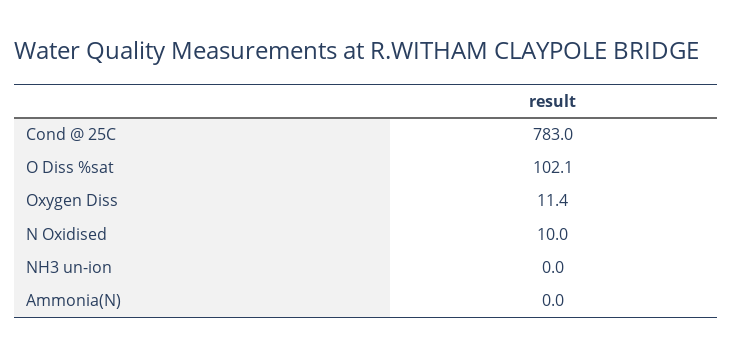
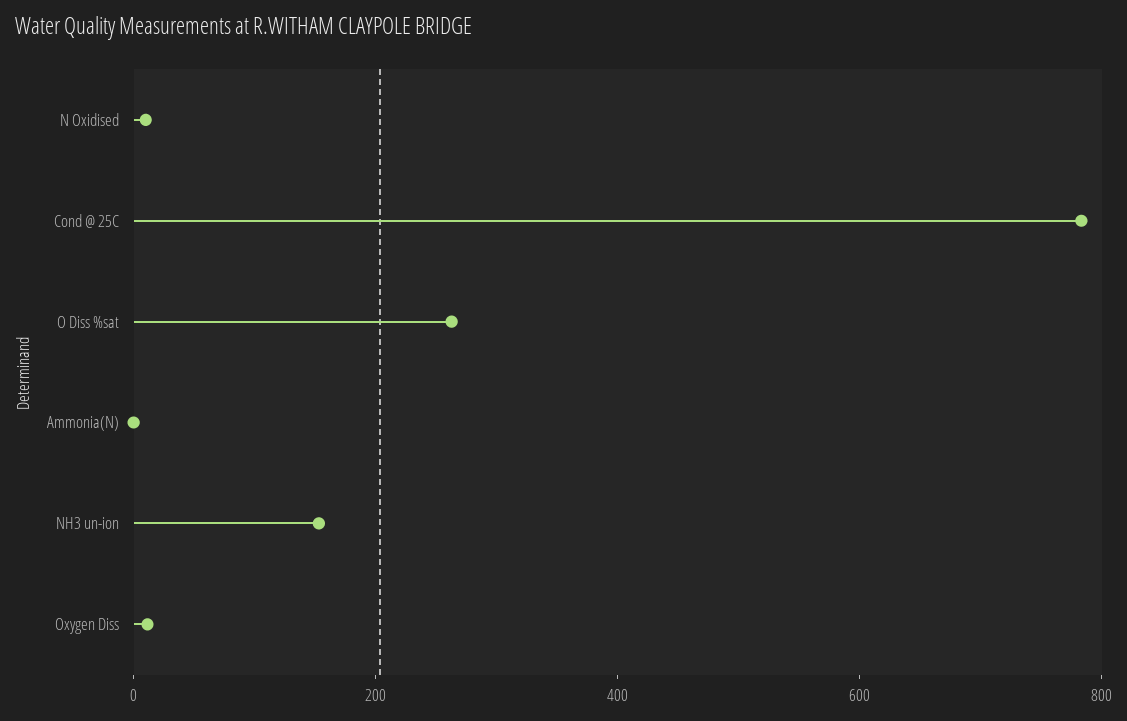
O Diss %sat: 102.1 -> 250
NH3 un-ion: 0 -> 150

